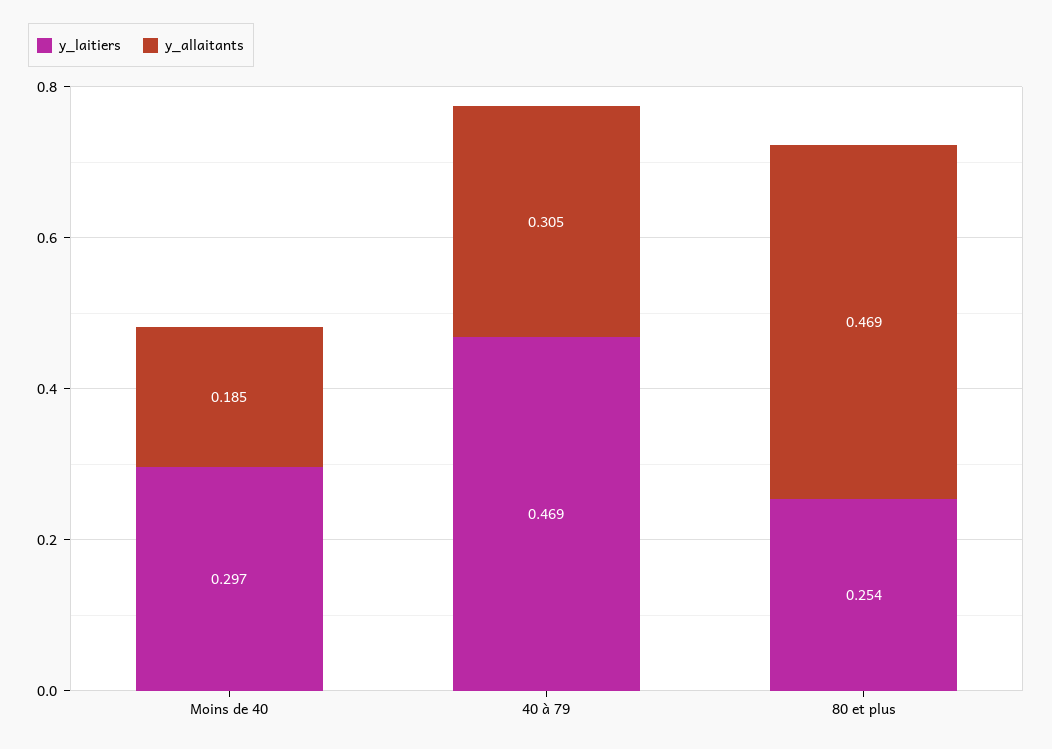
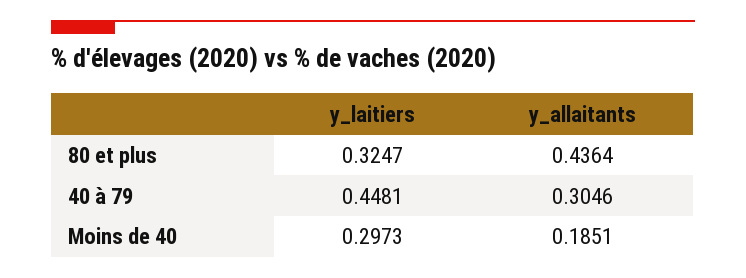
y_laitiers, 40 à 79: 0.469 -> 0.4481
y_laitiers, 80 et plus: 0.254 -> 0.3247
y_allaitants, 80 et plus: 0.469 -> 0.4364

